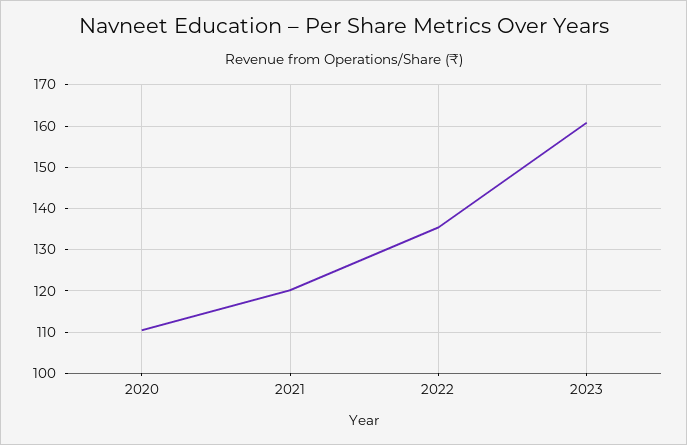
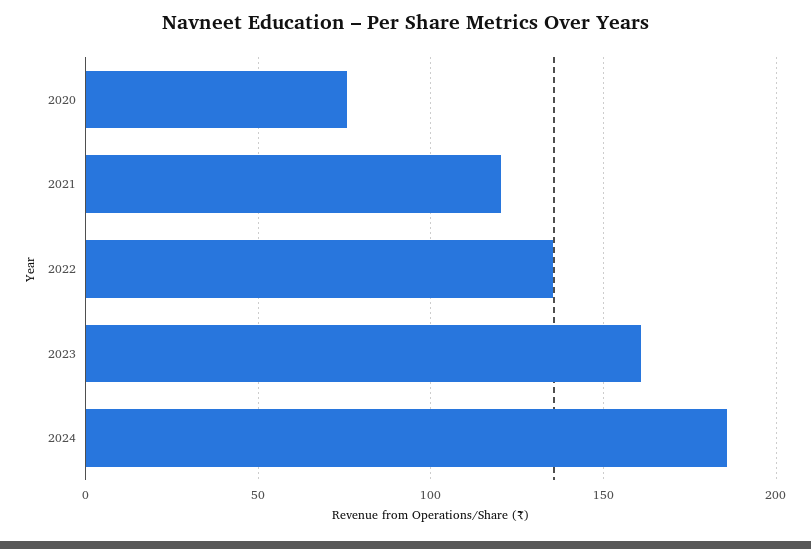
2020: 110 -> 75
2024: none -> 185

